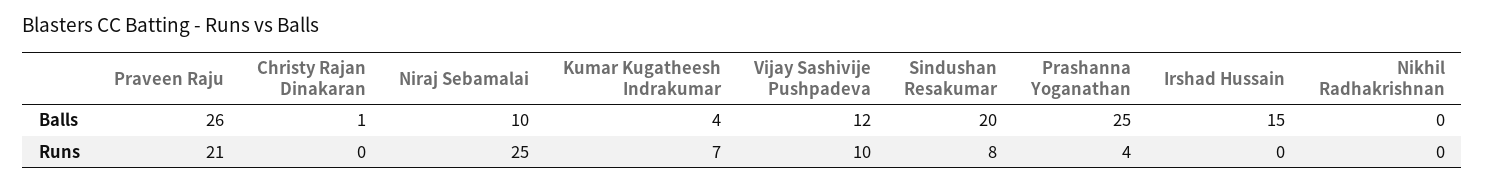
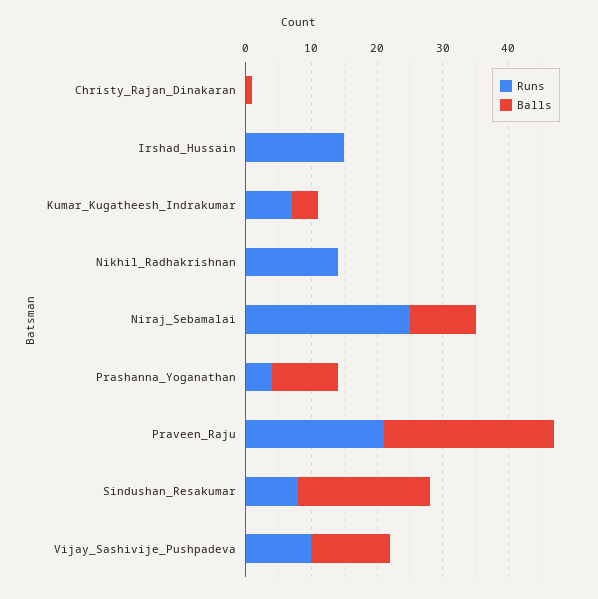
Balls, Prashanna Yoganathan: 25 -> 10
Balls, Irshad Hussain: 15 -> 0
Runs, Irshad Hussain: 0 -> 15
Runs, Nikhil Radhakrishnan: 0 -> 15

